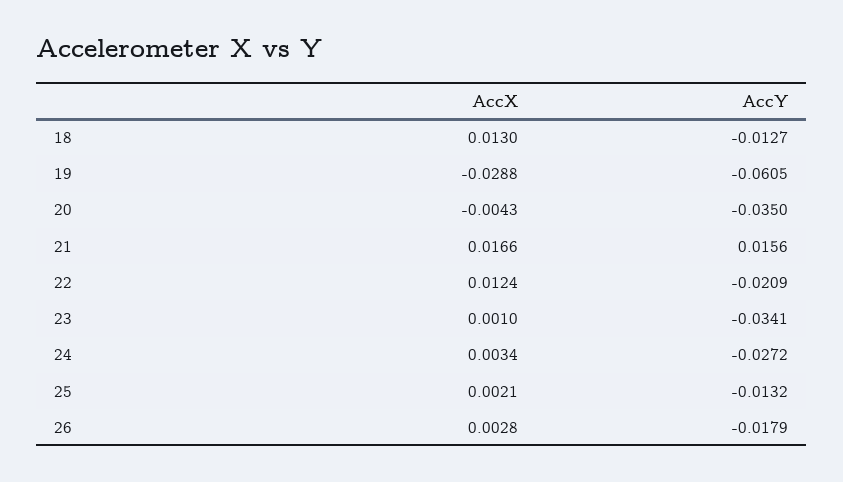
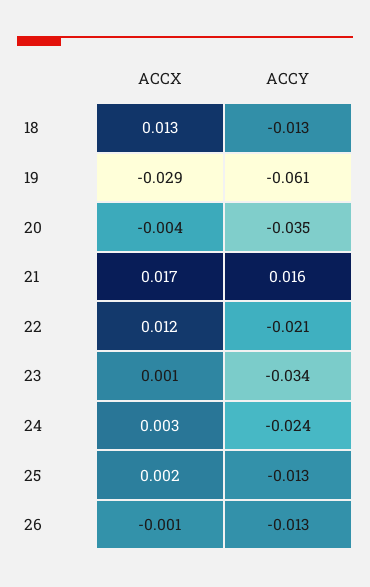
AccY, 24: -0.0272 -> -0.024
AccX, 26: 0.0028 -> -0.001
AccY, 26: -0.0179 -> -0.013

